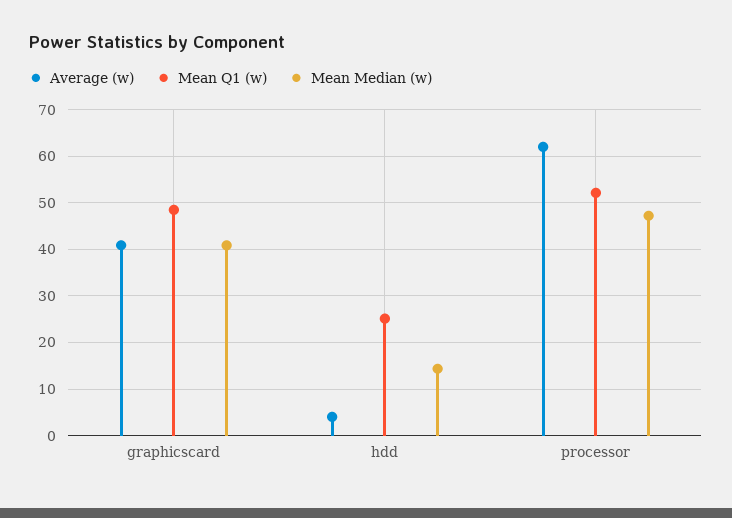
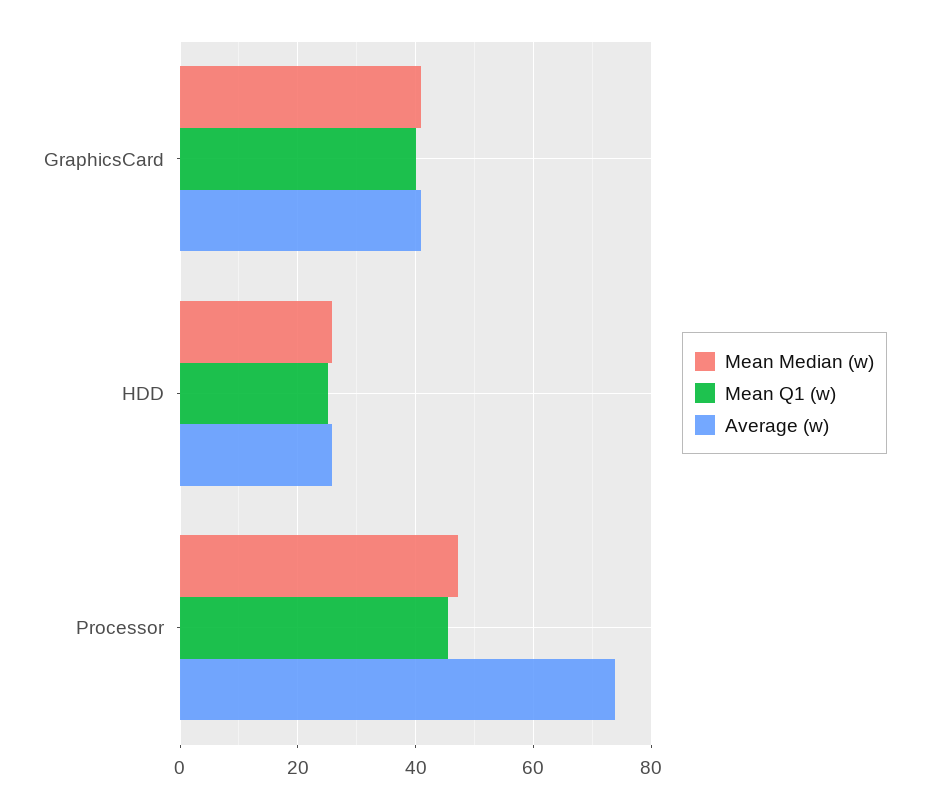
Mean Q1 (w), graphicscard: 48 -> 40
Average (w), hdd: 4 -> 26
Mean Median (w), hdd: 14 -> 26
Average (w), processor: 62 -> 74
Mean Q1 (w), processor: 52 -> 46

